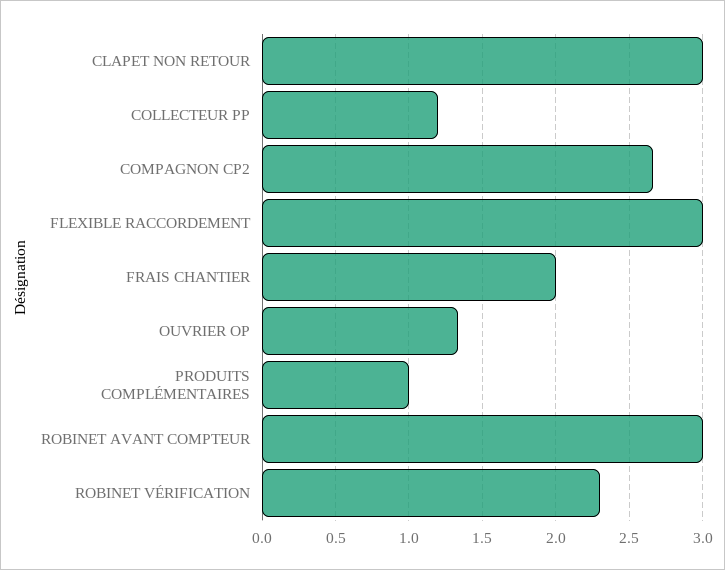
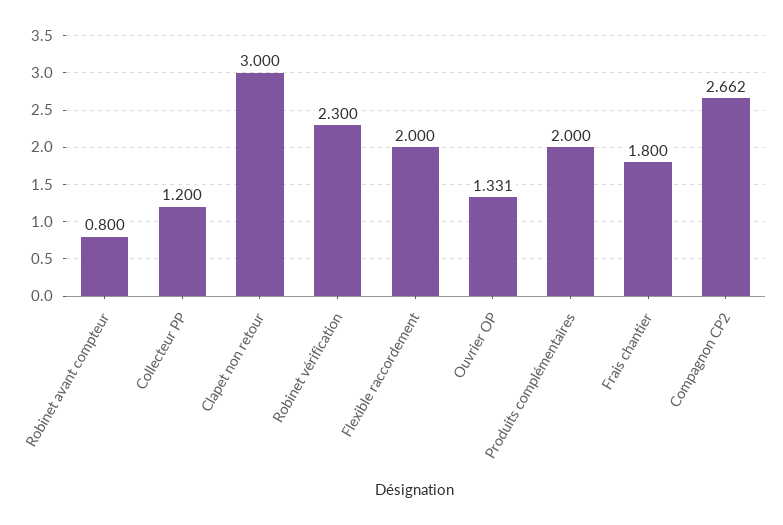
FLEXIBLE RACCORDEMENT: 3 -> 2
FRAIS CHANTIER: 2 -> 1.8
PRODUITS COMPLÉMENTAIRES: 1 -> 2
ROBINET AVANT COMPTEUR: 3 -> 0.8

